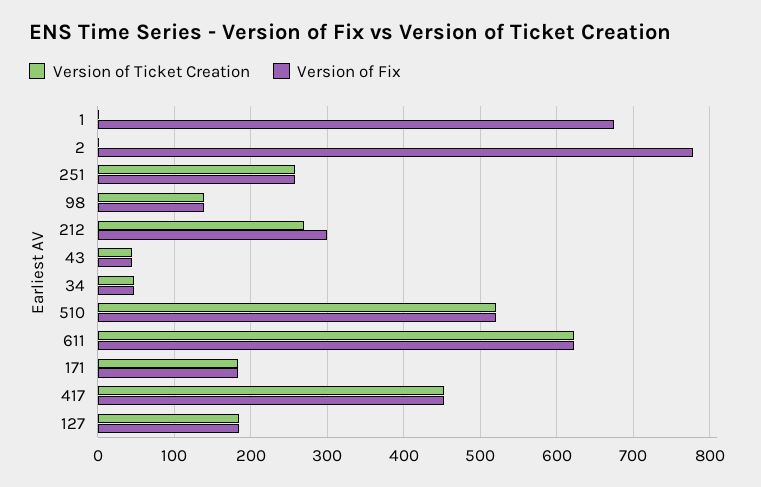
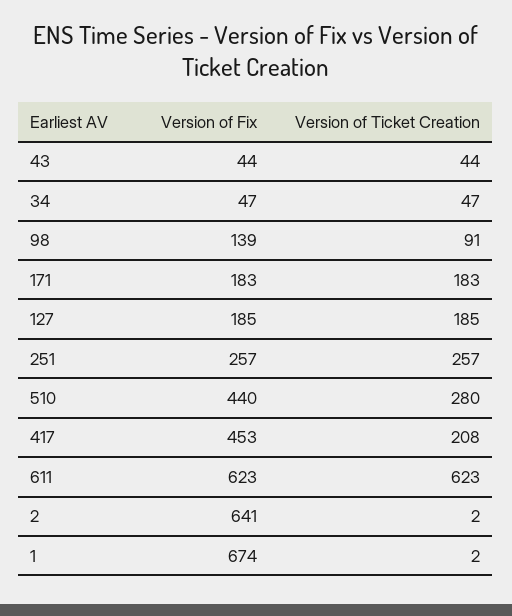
Version of Fix, 2: 780 -> 641
Version of Ticket Creation, 98: 140 -> 91
Version of Ticket Creation, 212: 270 -> none
Version of Fix, 212: 300 -> none
Version of Ticket Creation, 510: 520 -> 280
Version of Fix, 510: 520 -> 440
Version of Ticket Creation, 417: 450 -> 208

